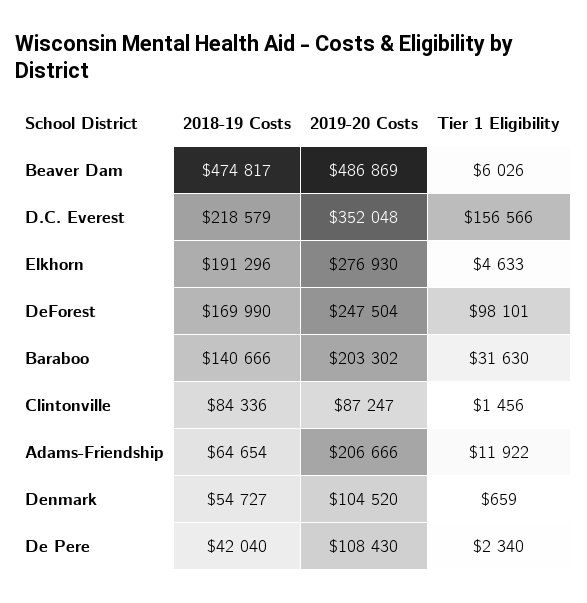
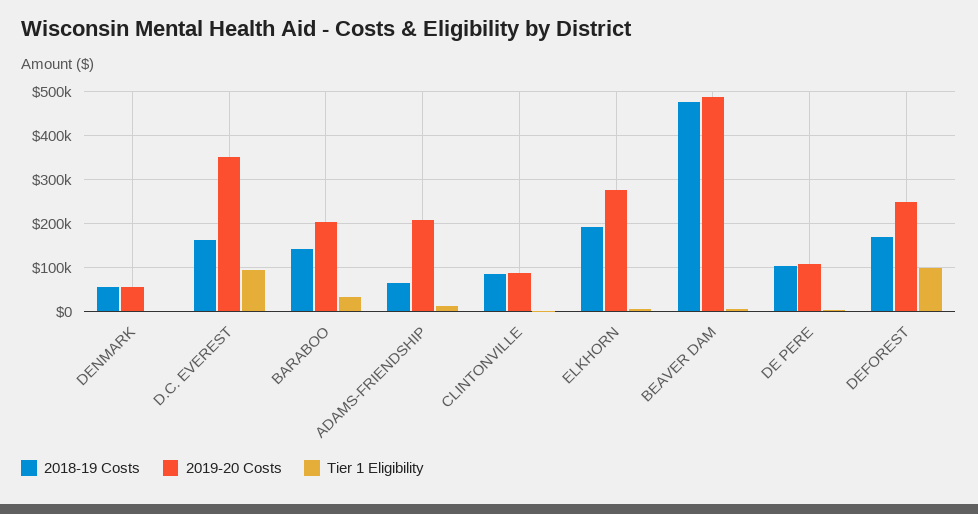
2018-19 Costs, D.C. Everest: 218579 -> 160000
Tier 1 Eligibility, D.C. Everest: 156566 -> 100000
2019-20 Costs, Denmark: 104520 -> 60000
2018-19 Costs, De Pere: 42040 -> 100000

